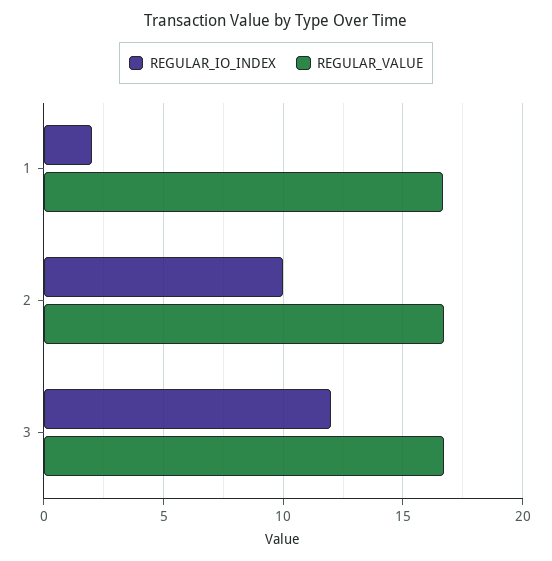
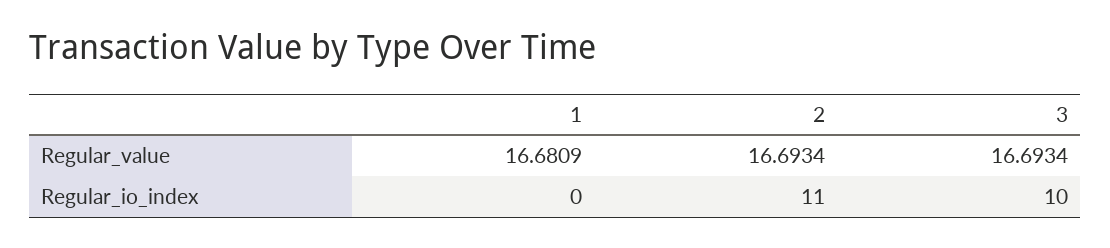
REGULAR_IO_INDEX, 1: 2 -> 0
REGULAR_IO_INDEX, 2: 10 -> 11
REGULAR_IO_INDEX, 3: 12 -> 10

